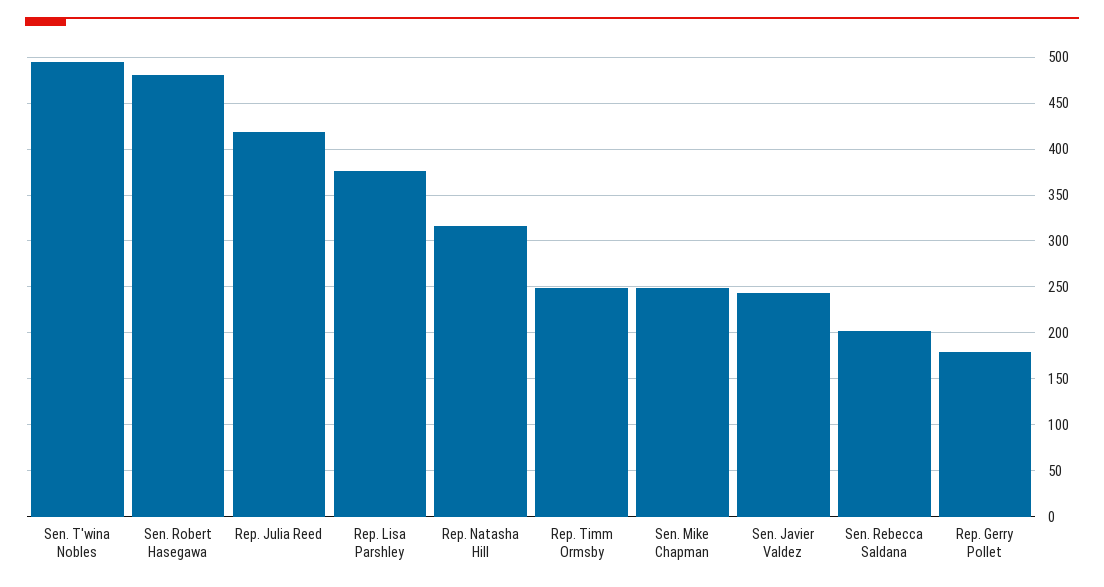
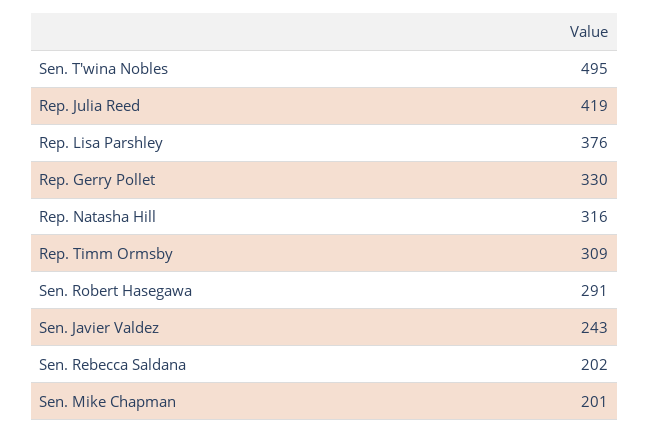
Sen. Robert Hasegawa: 480 -> 291
Rep. Timm Ormsby: 250 -> 309
Sen. Mike Chapman: 250 -> 201
Rep. Gerry Pollet: 180 -> 330

